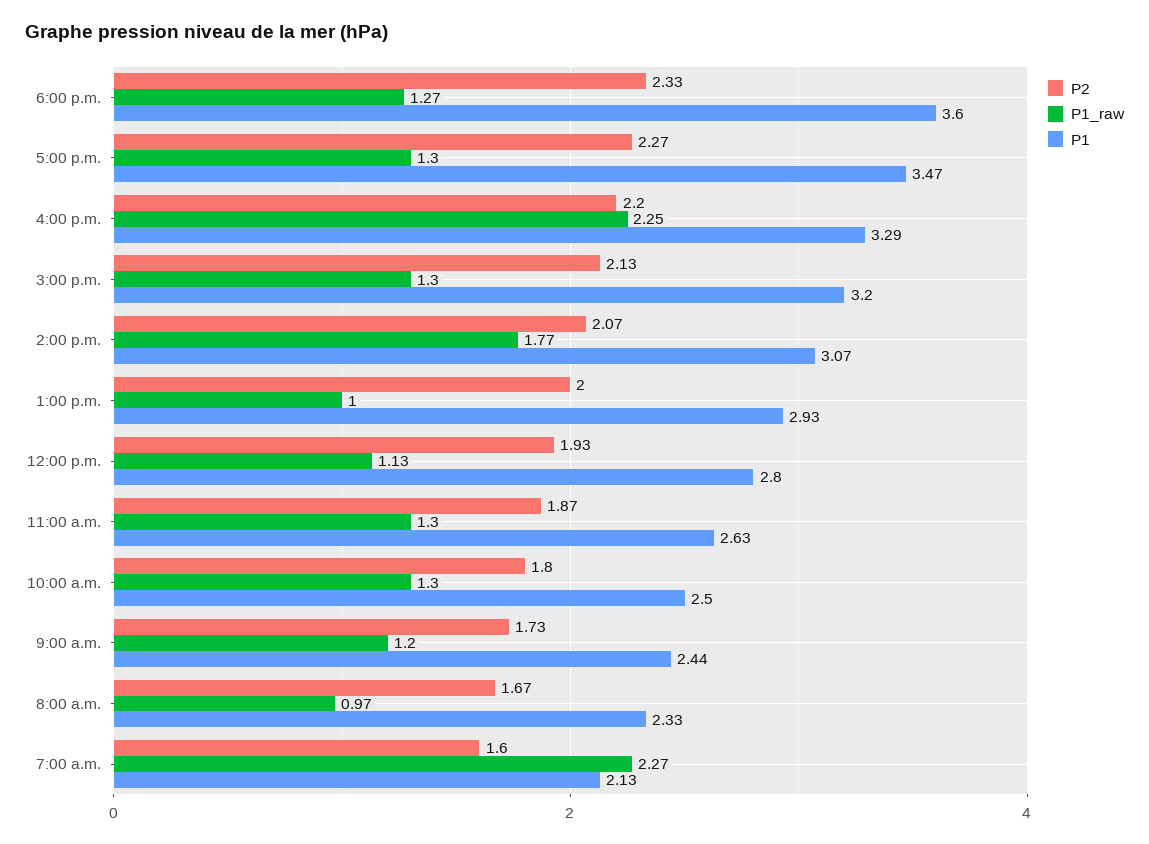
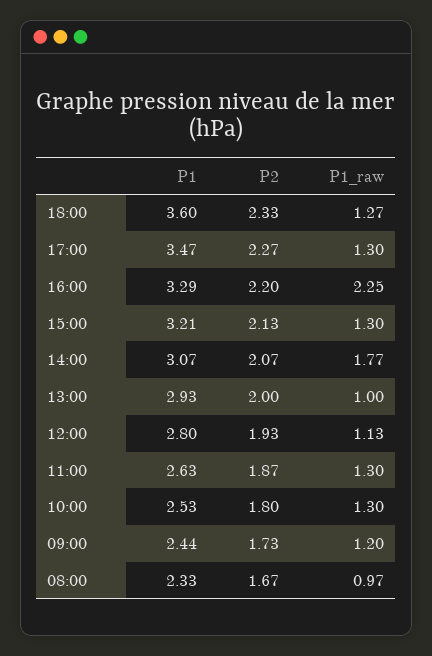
P1, 3:00 p.m.: 3.2 -> 3.21
P1, 10:00 a.m.: 2.5 -> 2.53
P2, 7:00 a.m.: 1.6 -> none
P1_raw, 7:00 a.m.: 2.27 -> none
P1, 7:00 a.m.: 2.13 -> none

